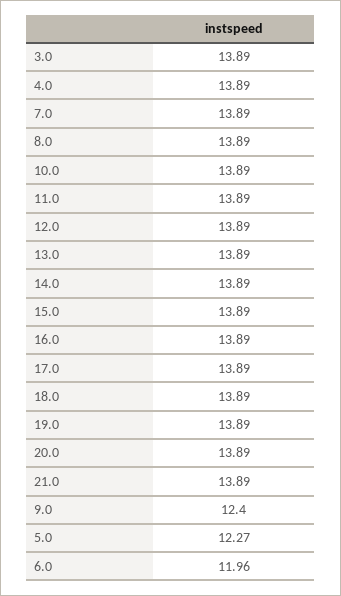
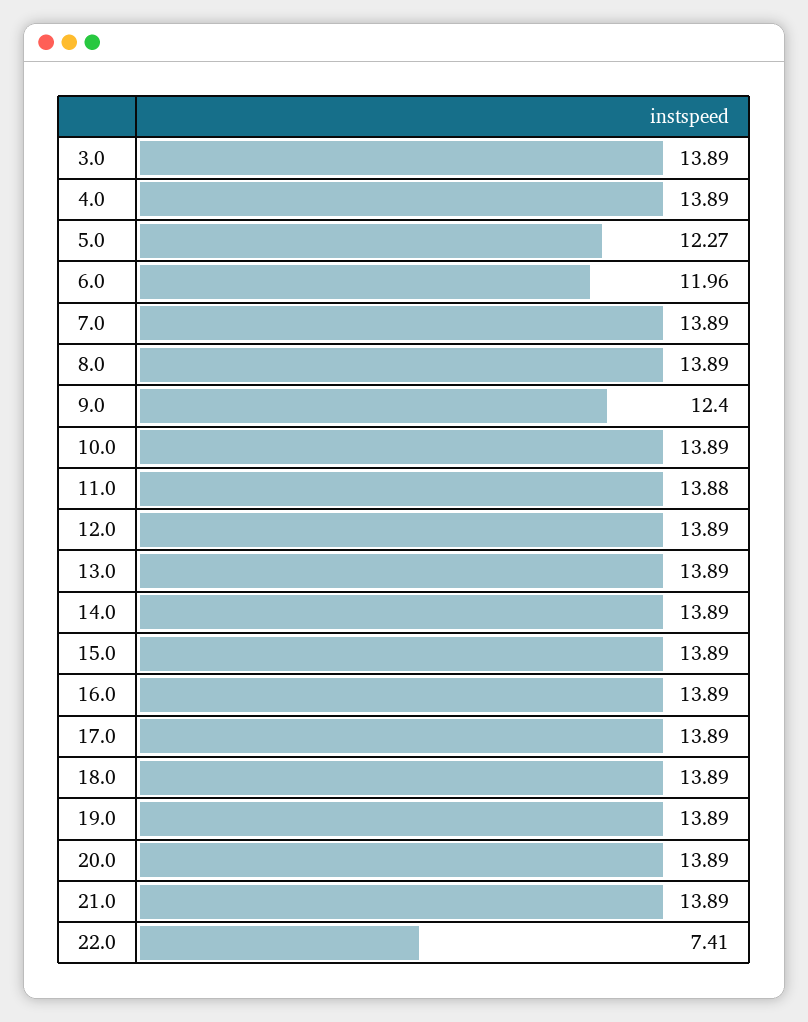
11.0: 13.89 -> 13.88
22.0: none -> 7.41

